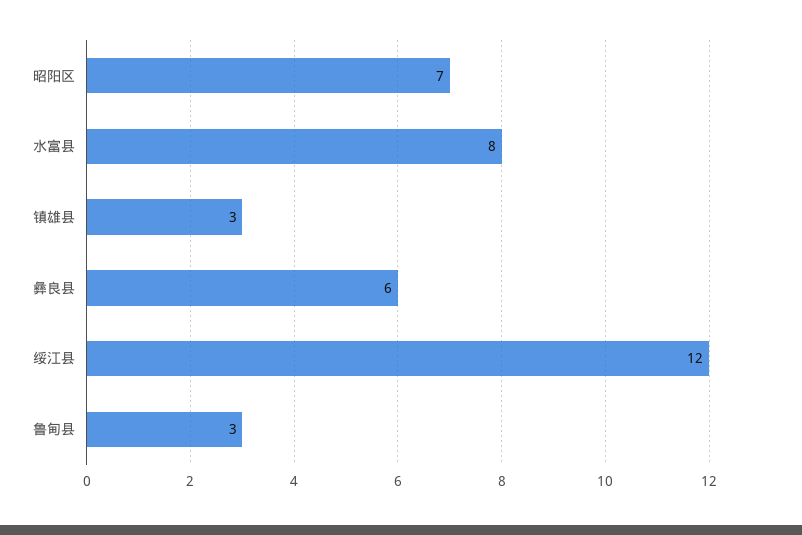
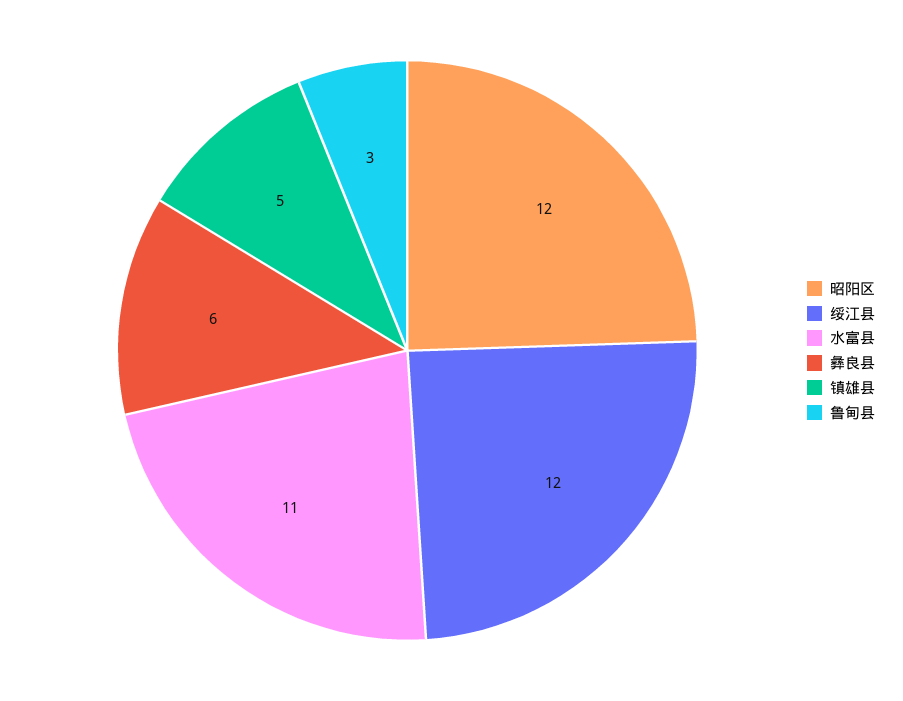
昭阳区: 7 -> 12
水富县: 8 -> 11
镇雄县: 3 -> 5

